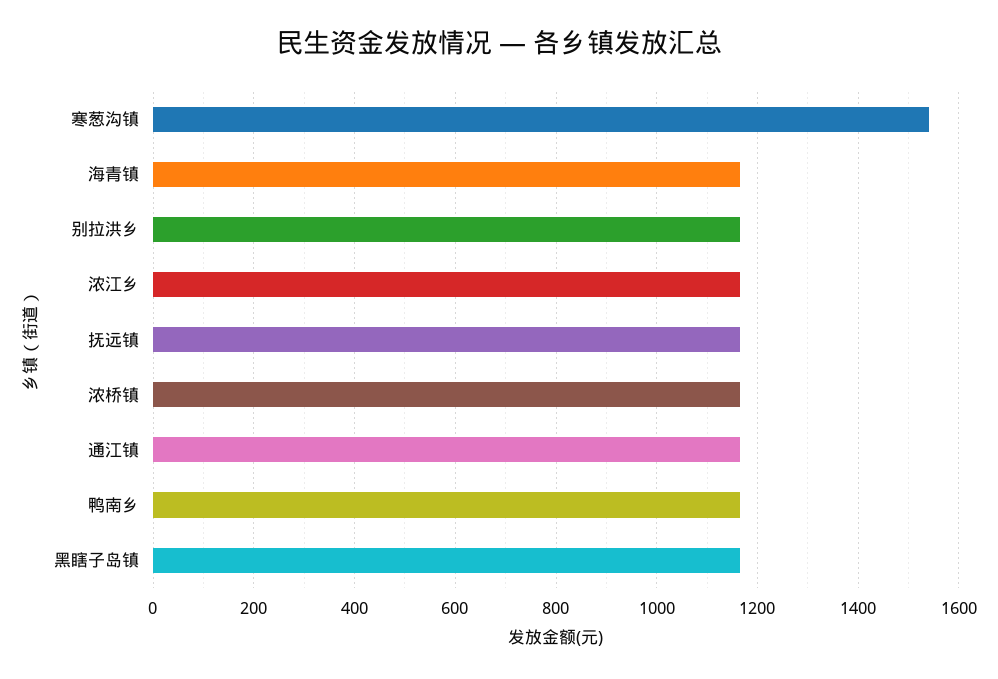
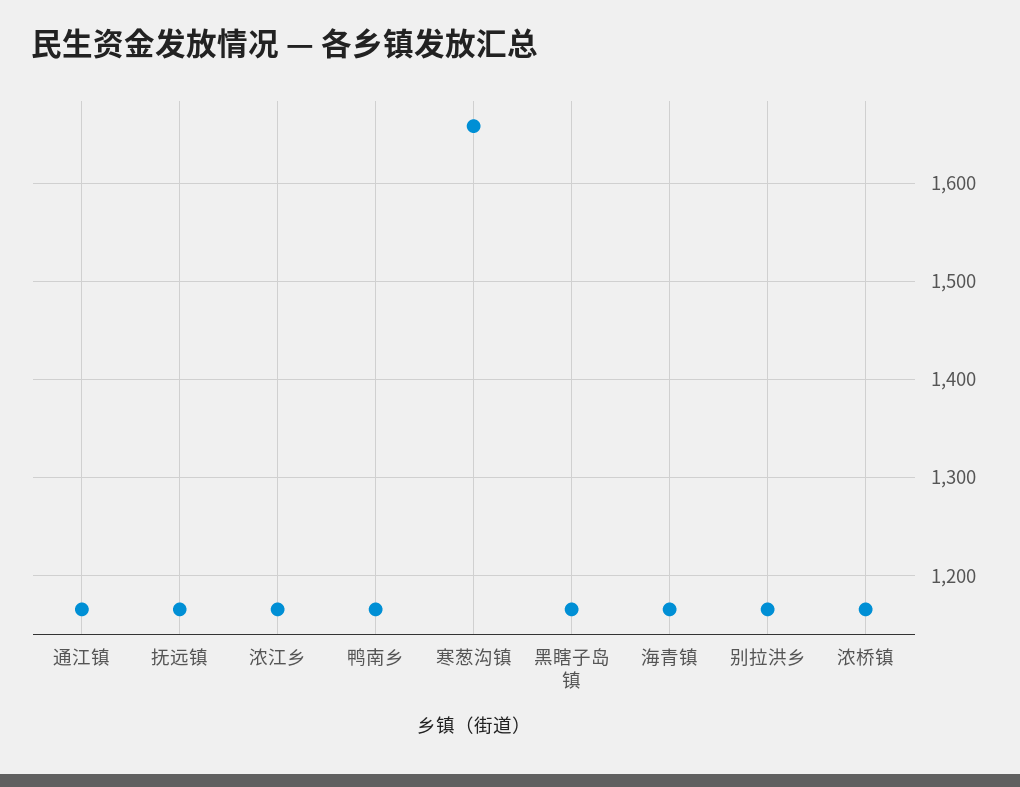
寒葱沟镇: 1540 -> 1660

